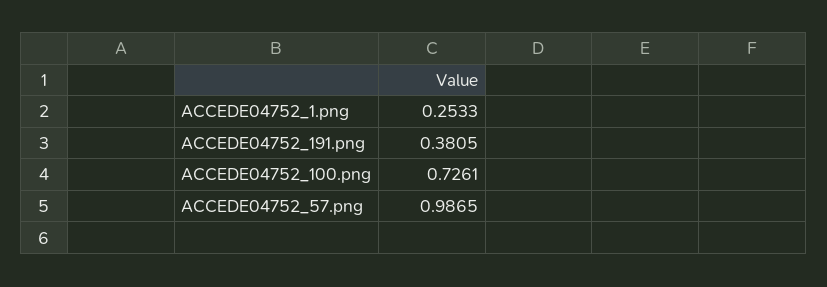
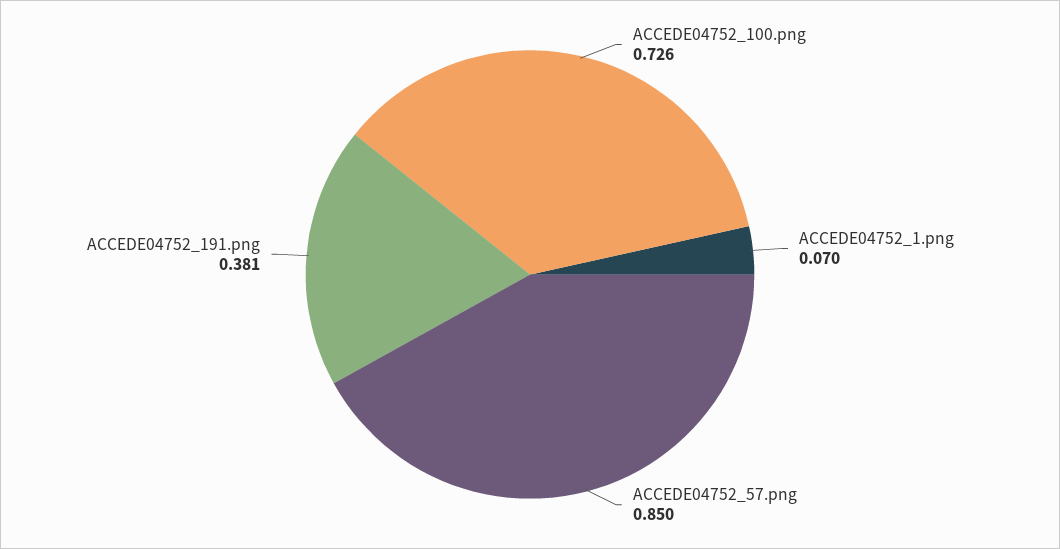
ACCEDE04752_1.png: 0.2533 -> 0.07
ACCEDE04752_57.png: 0.9865 -> 0.85

